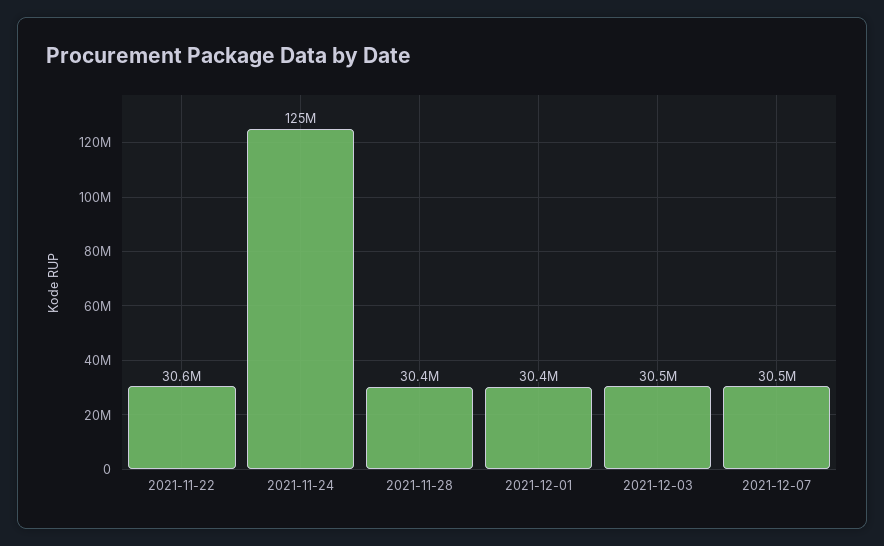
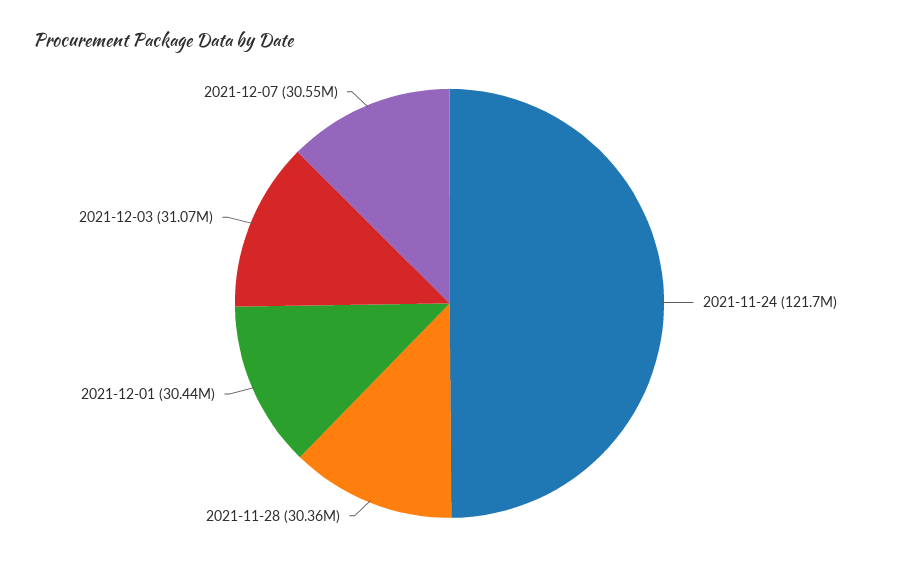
2021-11-22: 30600000 -> none
2021-11-24: 125000000 -> 121700000
2021-12-03: 30500000 -> 31070000

